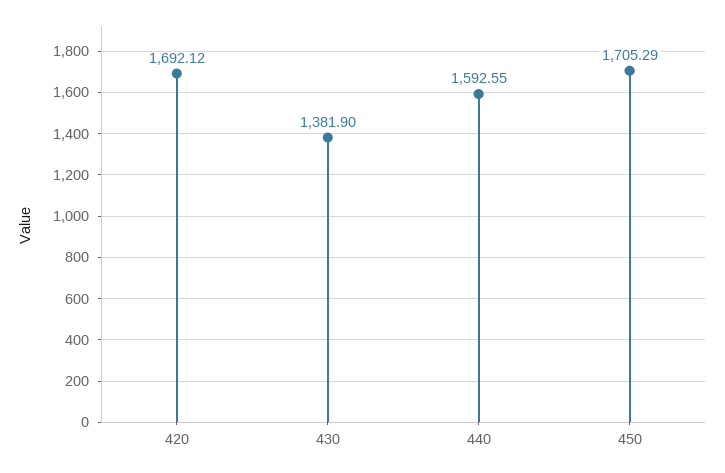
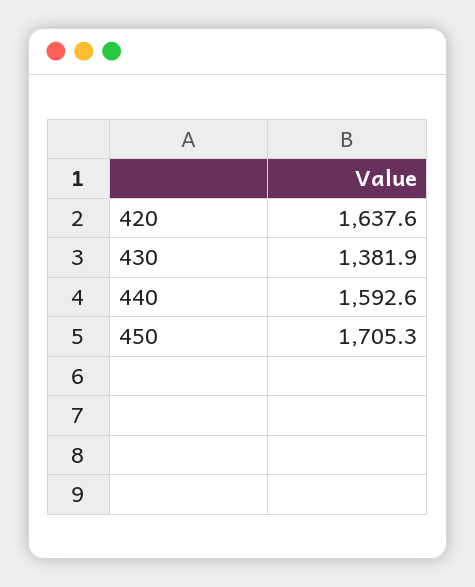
420: 1692.12 -> 1637.6

